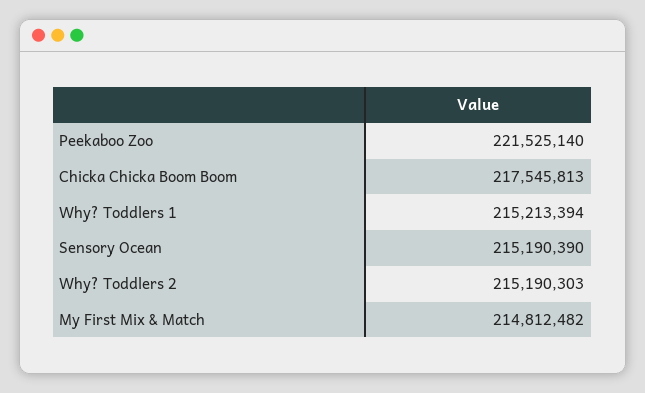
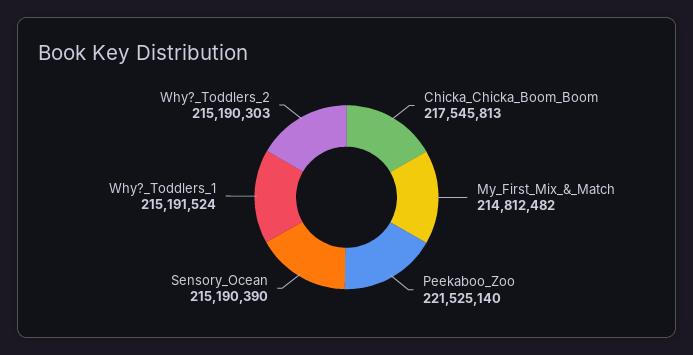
Why? Toddlers 1: 215213394 -> 215191524

